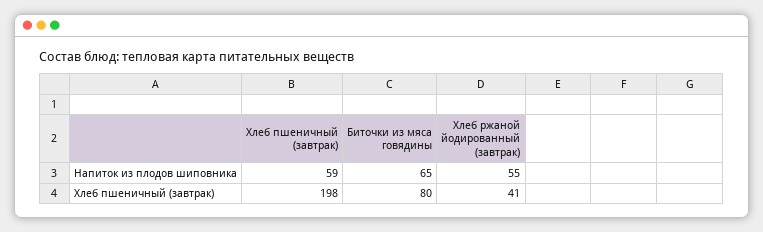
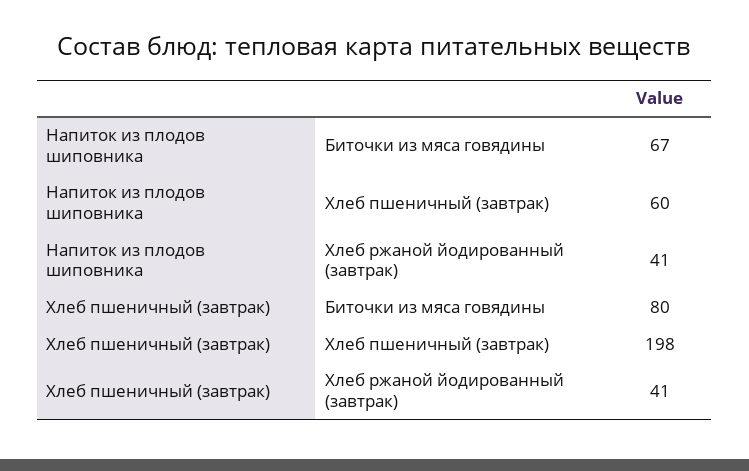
Хлеб пшеничный (завтрак), Напиток из плодов шиповника: 59 -> 60
Биточки из мяса говядины, Напиток из плодов шиповника: 65 -> 67
Хлеб ржаной йодированный (завтрак), Напиток из плодов шиповника: 55 -> 41

